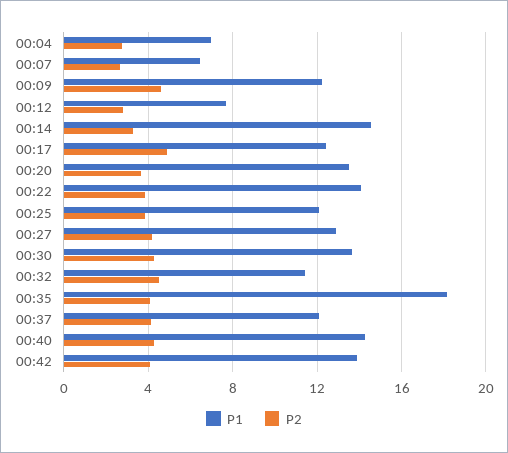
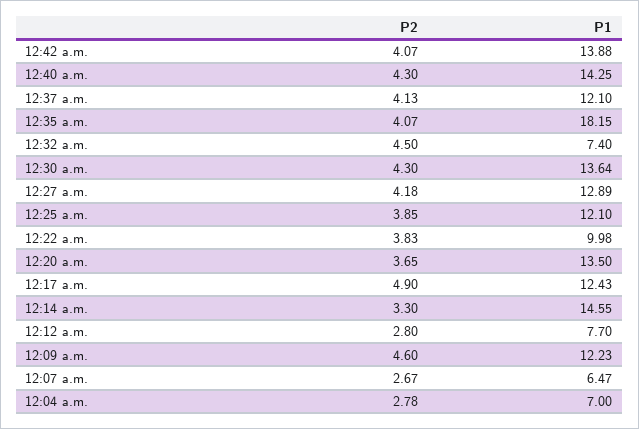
P1, 00:22: 14 -> 9.98
P1, 00:32: 11.5 -> 7.4

